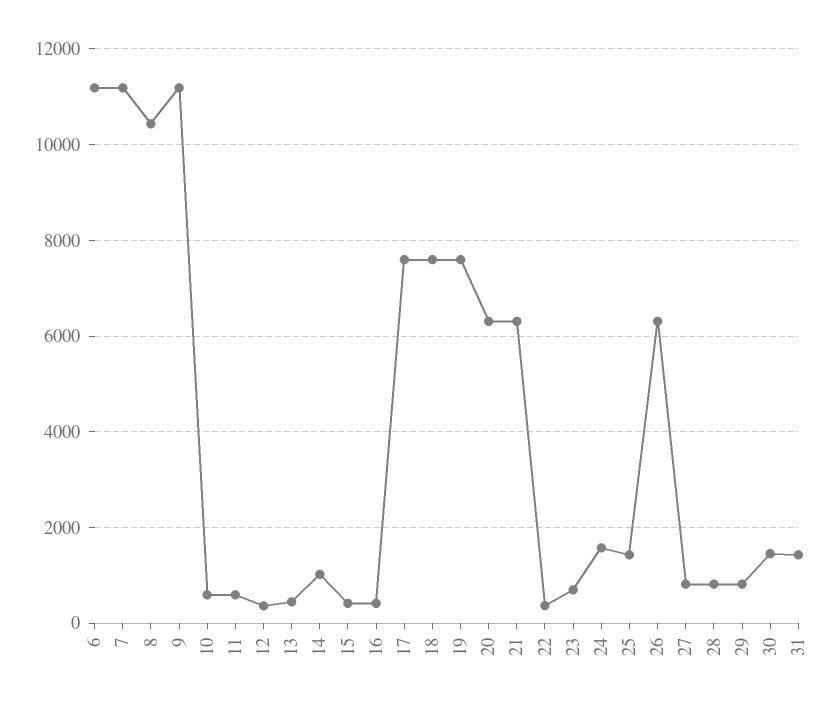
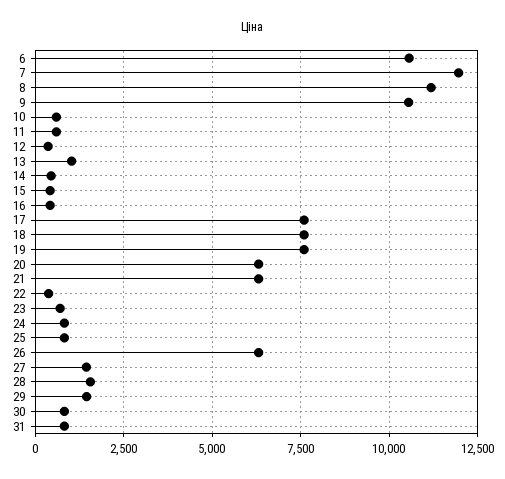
6: 11200 -> 10500
7: 11200 -> 12000
8: 10400 -> 11250
9: 11200 -> 10500
13: 400 -> 1000
14: 1000 -> 500
24: 1600 -> 750
25: 1400 -> 750
27: 800 -> 1500
28: 800 -> 1500
29: 800 -> 1500
30: 1400 -> 750
31: 1400 -> 750

